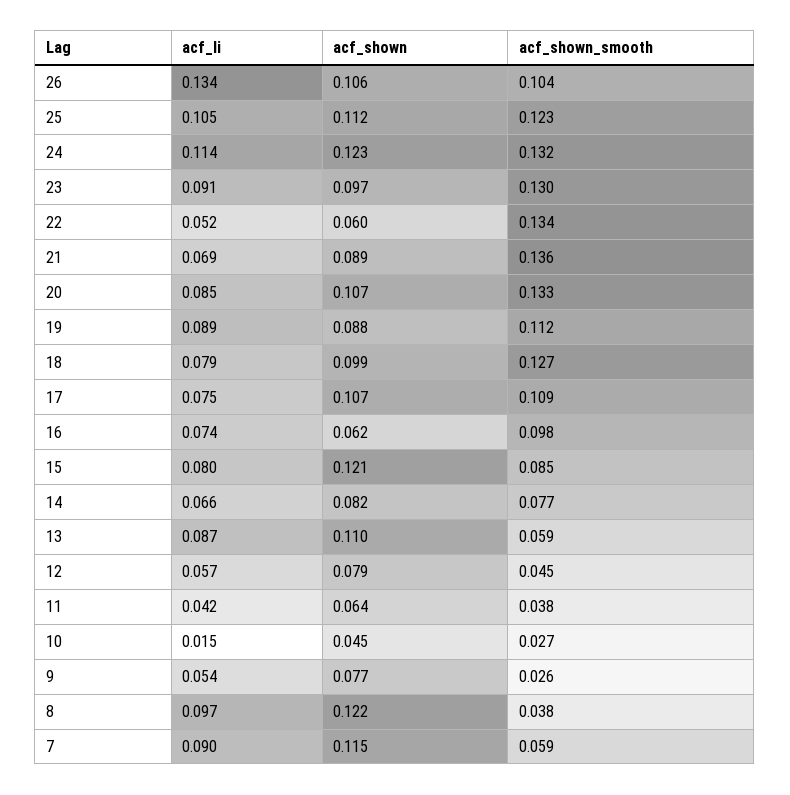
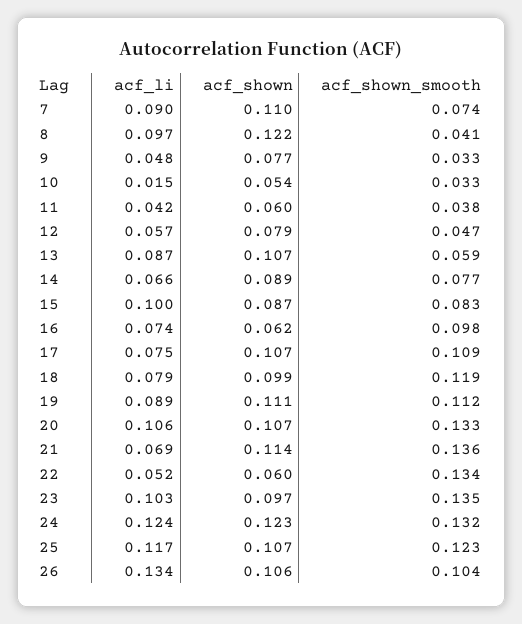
acf_li, 25: 0.105 -> 0.117
acf_shown, 25: 0.112 -> 0.107
acf_li, 24: 0.114 -> 0.124
acf_li, 23: 0.091 -> 0.103
acf_shown_smooth, 23: 0.13 -> 0.135
acf_shown, 21: 0.089 -> 0.114
acf_li, 20: 0.085 -> 0.106
acf_shown, 19: 0.088 -> 0.111
acf_shown_smooth, 18: 0.127 -> 0.119
acf_li, 15: 0.08 -> 0.1
acf_shown, 15: 0.121 -> 0.087
acf_shown_smooth, 15: 0.085 -> 0.083
acf_shown, 14: 0.082 -> 0.089
acf_shown, 13: 0.11 -> 0.107
acf_shown_smooth, 12: 0.045 -> 0.047
acf_shown, 11: 0.064 -> 0.06
acf_shown, 10: 0.045 -> 0.054
acf_shown_smooth, 10: 0.027 -> 0.033
acf_li, 9: 0.054 -> 0.048
acf_shown_smooth, 9: 0.026 -> 0.033
acf_shown_smooth, 8: 0.038 -> 0.041
acf_shown, 7: 0.115 -> 0.11
acf_shown_smooth, 7: 0.059 -> 0.074

